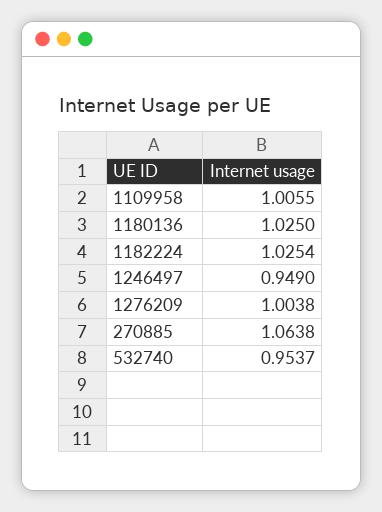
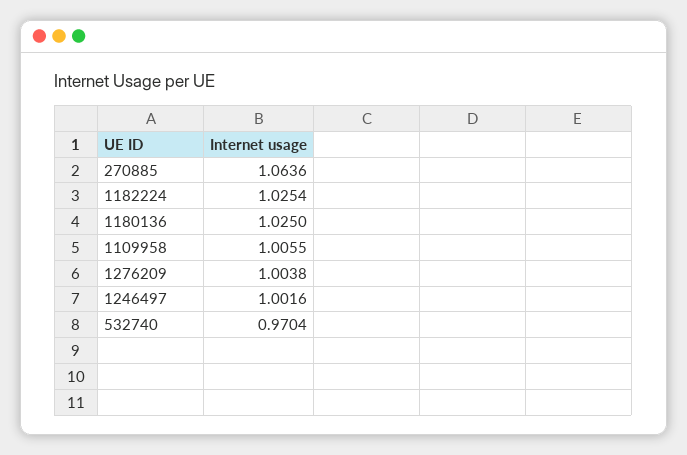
1246497: 0.949 -> 1.0016
270885: 1.0638 -> 1.0636
532740: 0.9537 -> 0.9704

